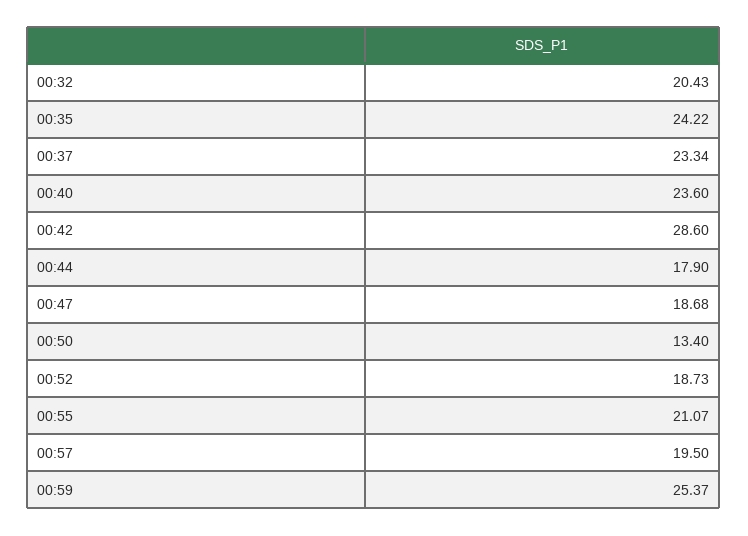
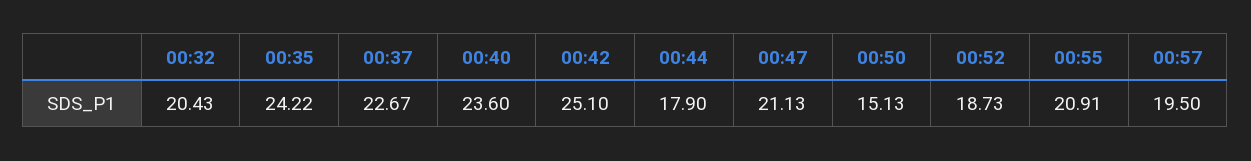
00:37: 23.34 -> 22.67
00:42: 28.6 -> 25.1
00:47: 18.68 -> 21.13
00:50: 13.4 -> 15.13
00:55: 21.07 -> 20.91
00:59: 25.37 -> none

